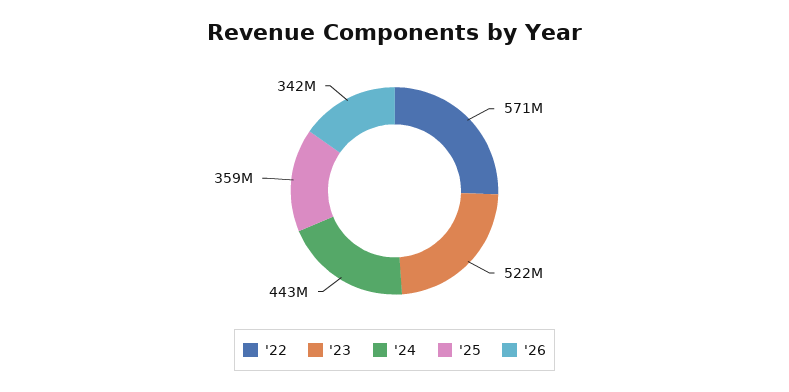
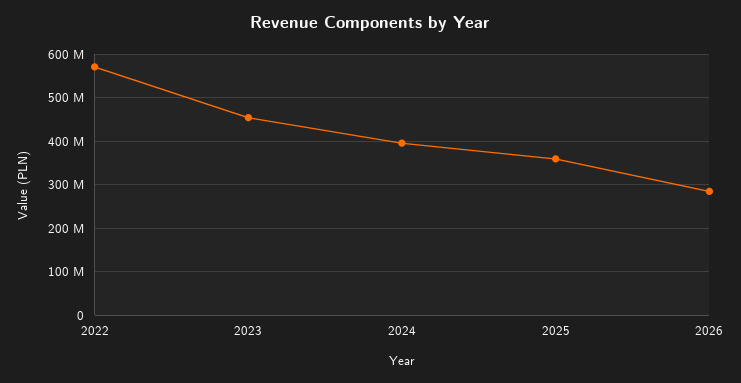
'23: 522000000 -> 460000000
'24: 443000000 -> 400000000
'26: 342000000 -> 280000000

